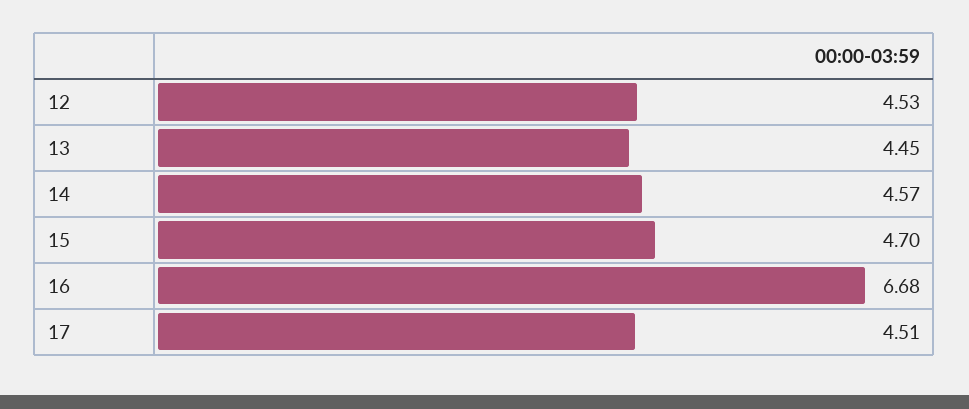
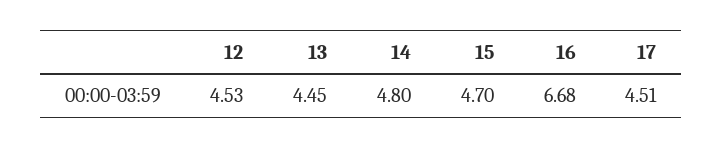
14: 4.57 -> 4.8

